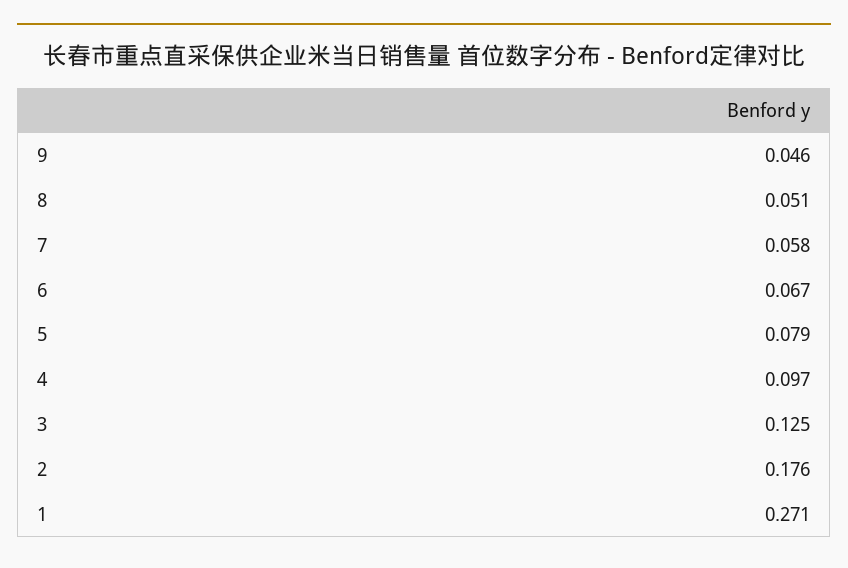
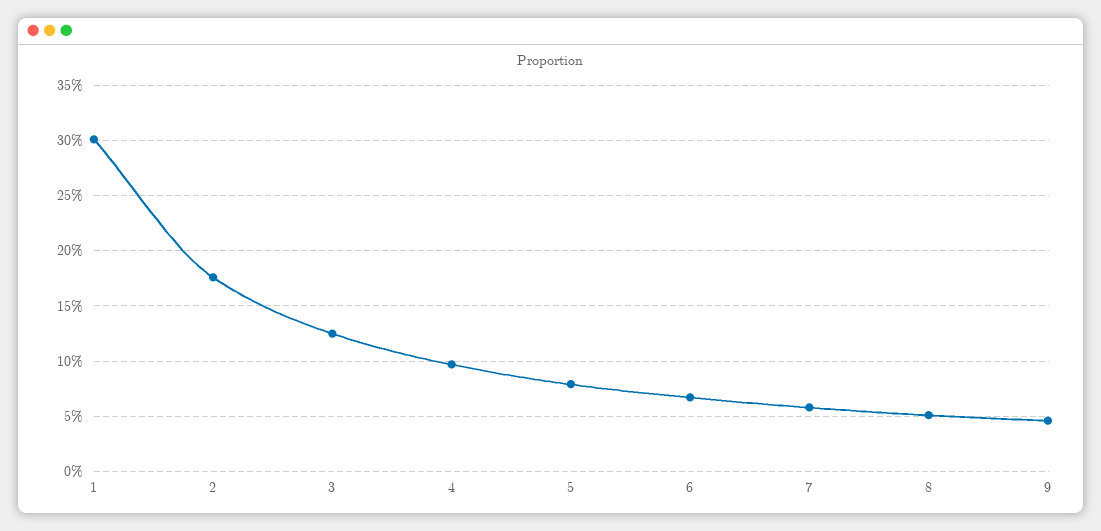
1: 0.271 -> 0.3

